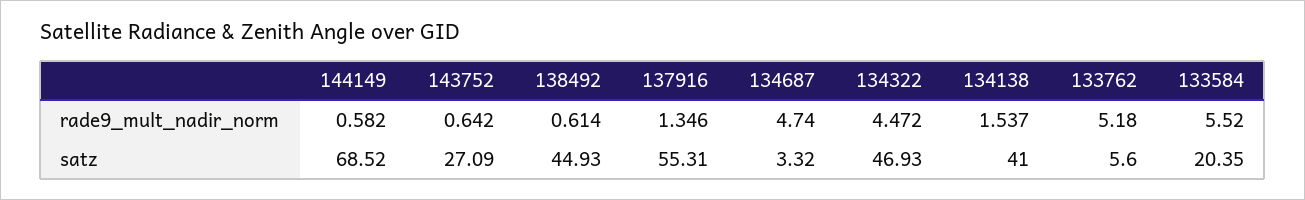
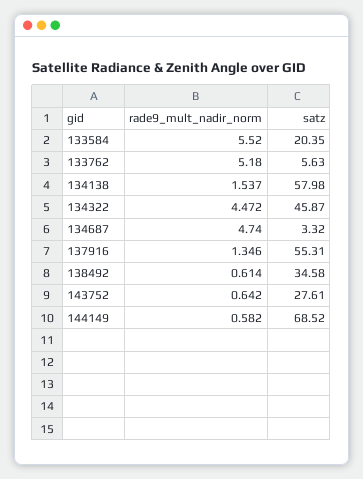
143752, satz: 27.09 -> 27.61
138492, satz: 44.93 -> 34.58
134322, satz: 46.93 -> 45.87
134138, satz: 41 -> 57.98
133762, satz: 5.6 -> 5.63

